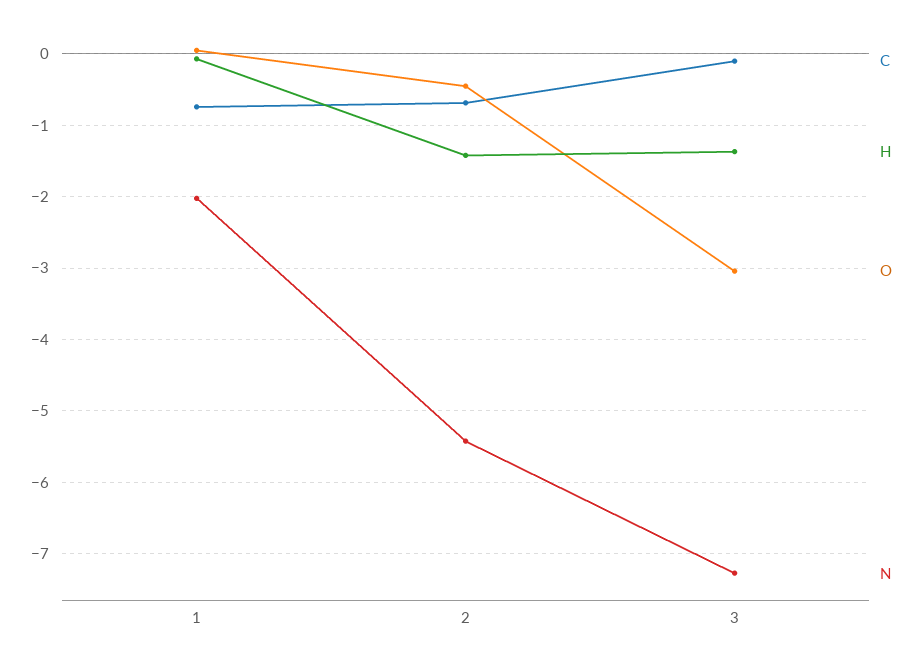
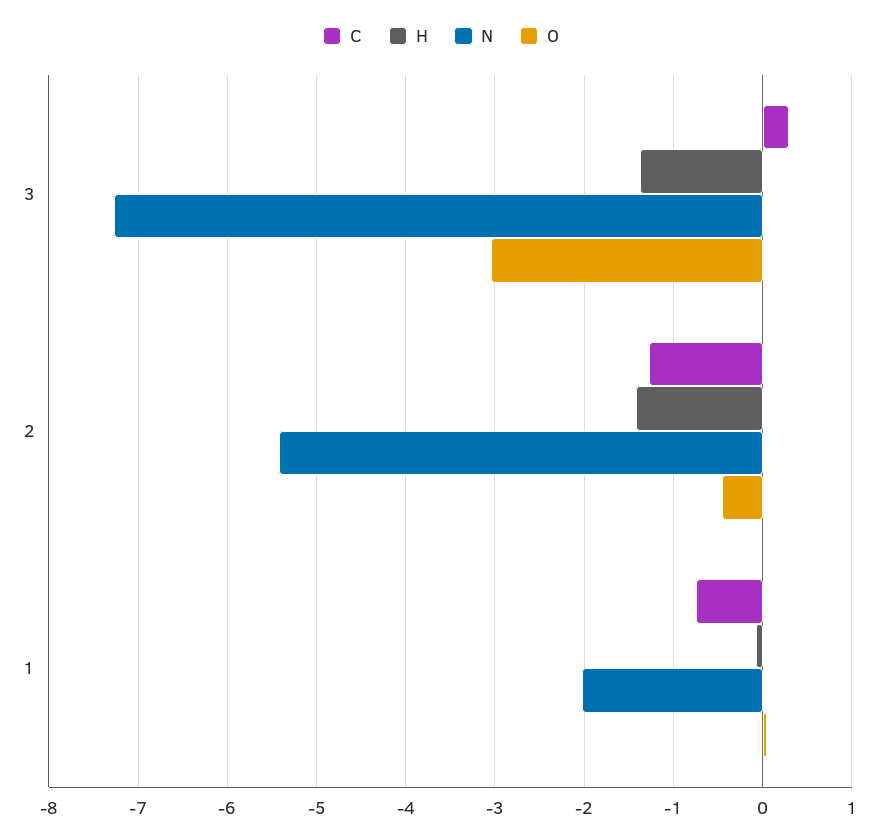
C, 2: -0.7 -> -1.3
C, 3: -0.1 -> 0.3

